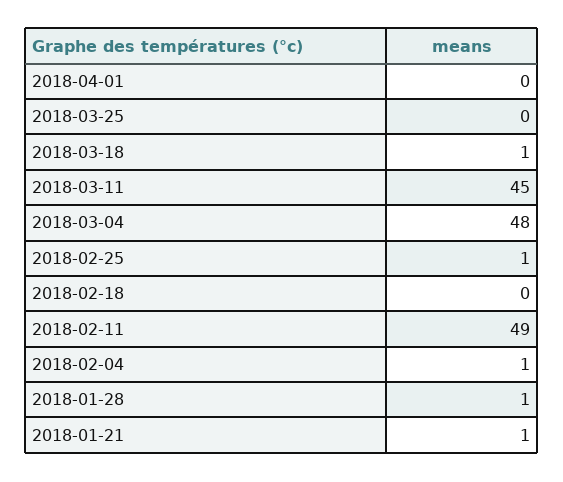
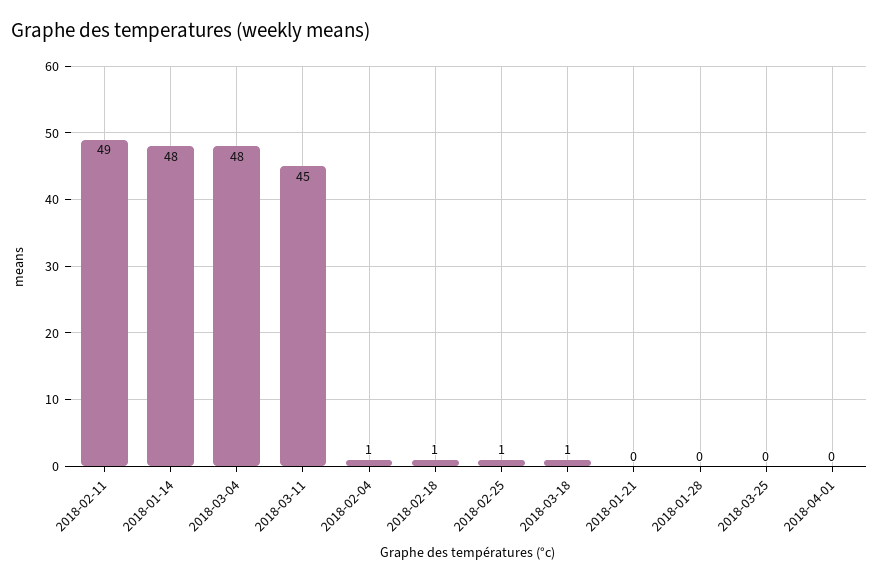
2018-02-18: 0 -> 1
2018-01-28: 1 -> 0
2018-01-21: 1 -> 0
2018-01-14: none -> 48

